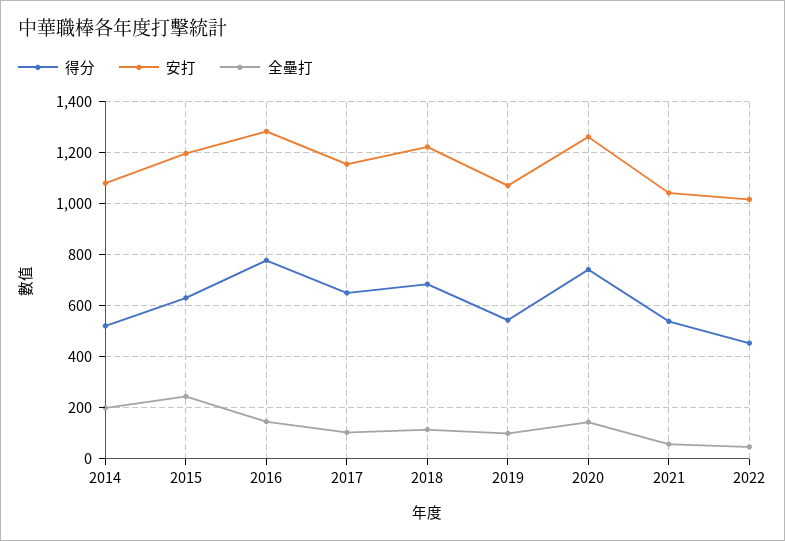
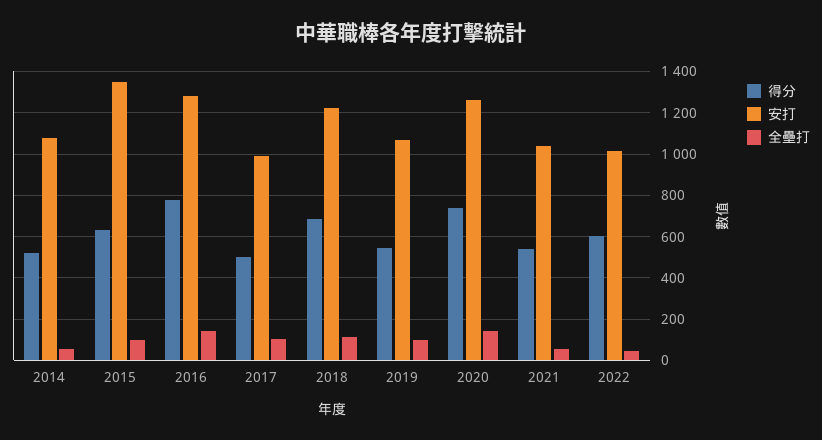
全壘打, 2014: 200 -> 50
安打, 2015: 1200 -> 1350
全壘打, 2015: 250 -> 100
得分, 2017: 650 -> 500
安打, 2017: 1150 -> 1000
得分, 2022: 450 -> 600

